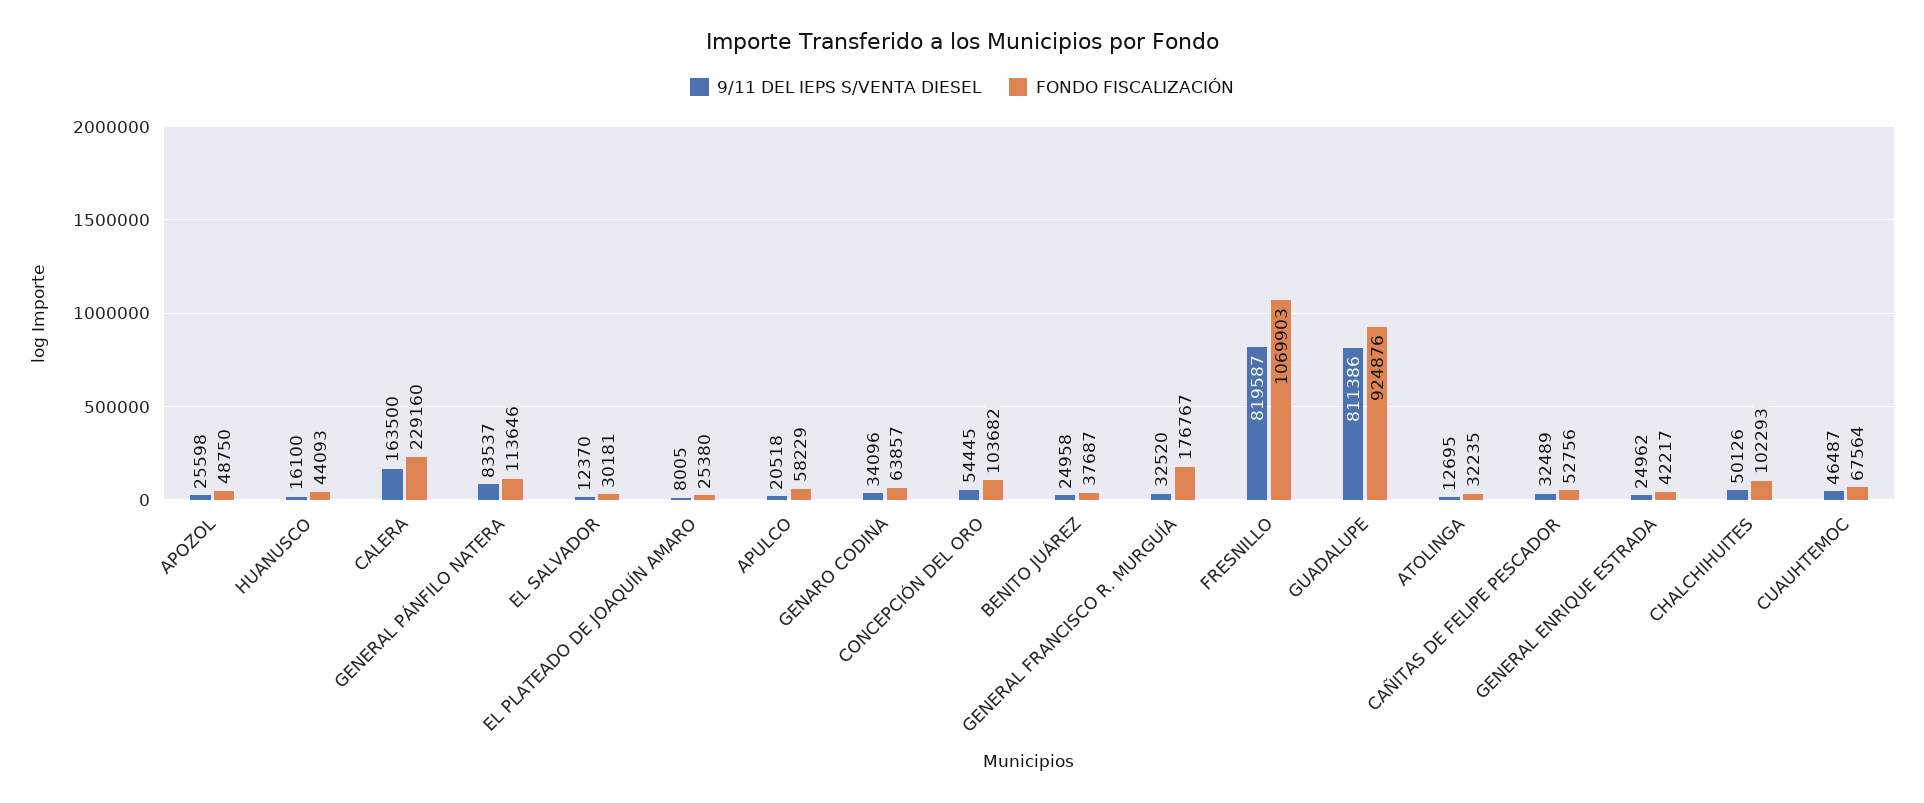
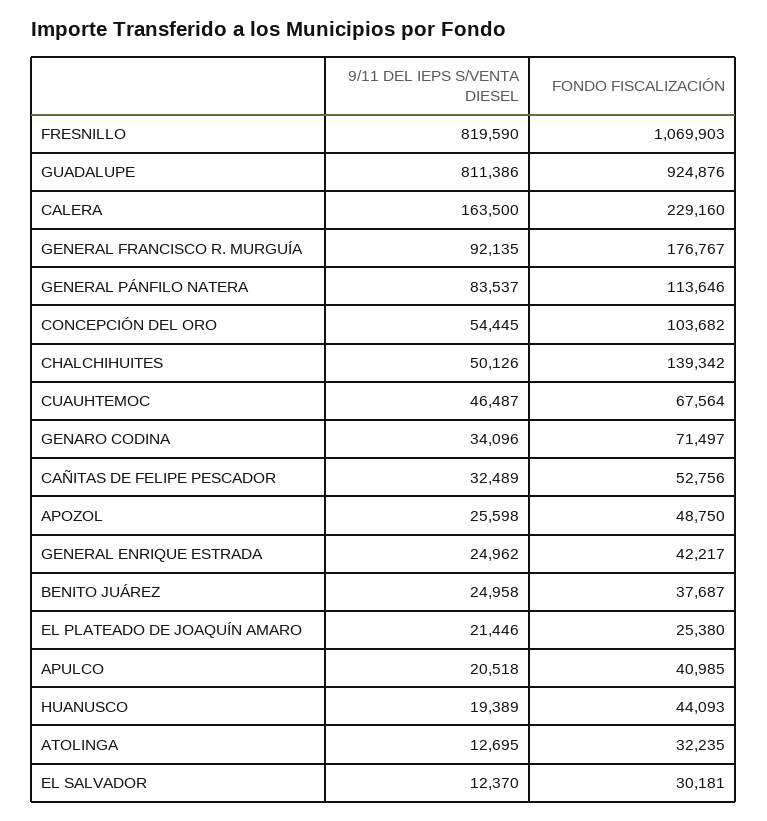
9/11 DEL IEPS S/VENTA DIESEL, HUANUSCO: 16100 -> 19389
9/11 DEL IEPS S/VENTA DIESEL, EL PLATEADO DE JOAQUÍN AMARO: 8005 -> 21446
FONDO FISCALIZACIÓN, APULCO: 58229 -> 40985
FONDO FISCALIZACIÓN, GENARO CODINA: 63857 -> 71497
9/11 DEL IEPS S/VENTA DIESEL, GENERAL FRANCISCO R. MURGUÍA: 32520 -> 92135
9/11 DEL IEPS S/VENTA DIESEL, FRESNILLO: 819587 -> 819590
FONDO FISCALIZACIÓN, CHALCHIHUITES: 102293 -> 139342

